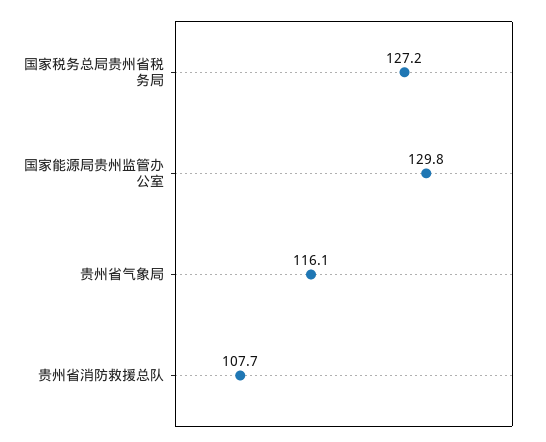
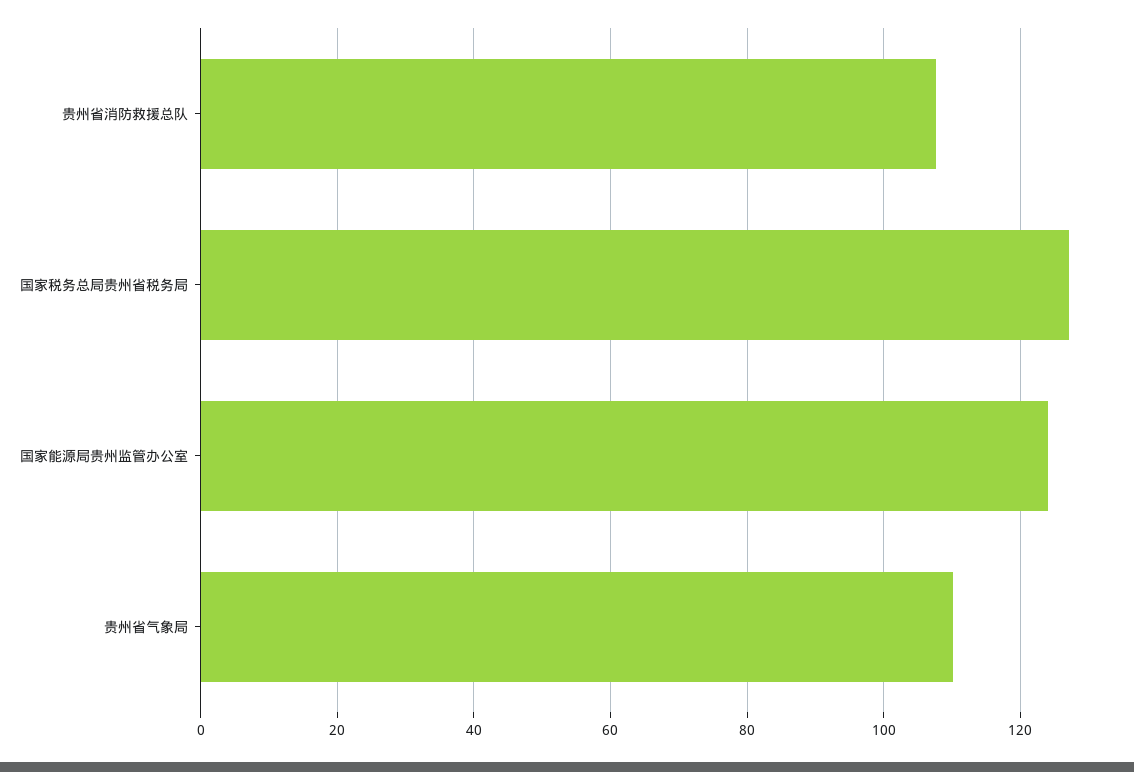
国家能源局贵州监管办公室: 129.8 -> 124
贵州省气象局: 116.1 -> 110

